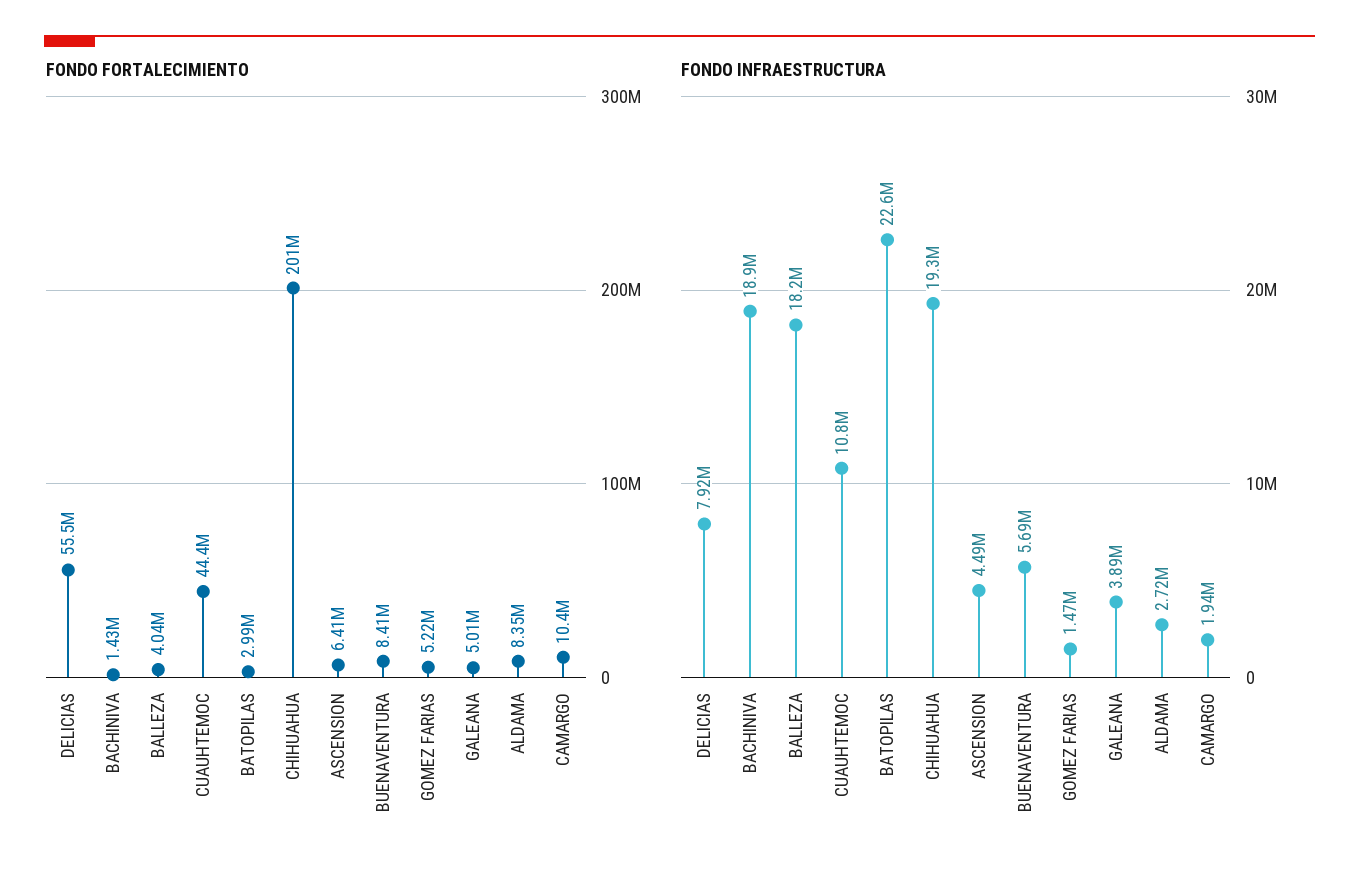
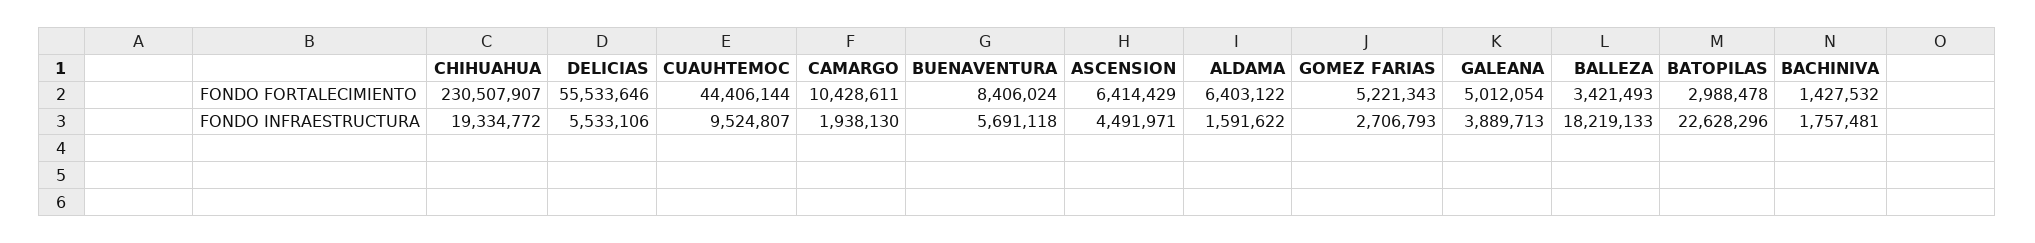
FONDO FORTALECIMIENTO, BALLEZA: 4040000 -> 3421493
FONDO FORTALECIMIENTO, CHIHUAHUA: 201000000 -> 230507907
FONDO FORTALECIMIENTO, ALDAMA: 8350000 -> 6403122
FONDO INFRAESTRUCTURA, DELICIAS: 7920000 -> 5533106
FONDO INFRAESTRUCTURA, BACHINIVA: 18900000 -> 1757481
FONDO INFRAESTRUCTURA, CUAUHTEMOC: 10800000 -> 9524807
FONDO INFRAESTRUCTURA, GOMEZ FARIAS: 1470000 -> 2706793
FONDO INFRAESTRUCTURA, ALDAMA: 2720000 -> 1591622

